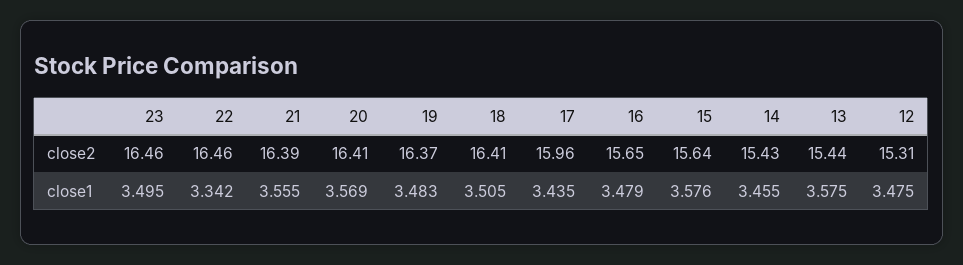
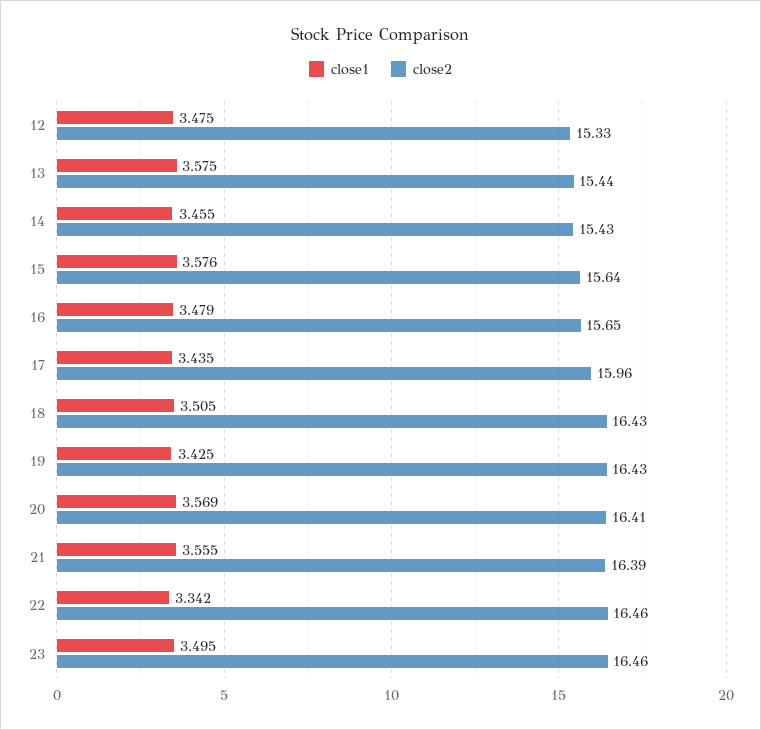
close2, 19: 16.37 -> 16.43
close2, 18: 16.41 -> 16.43
close2, 12: 15.31 -> 15.33
close1, 19: 3.483 -> 3.425

